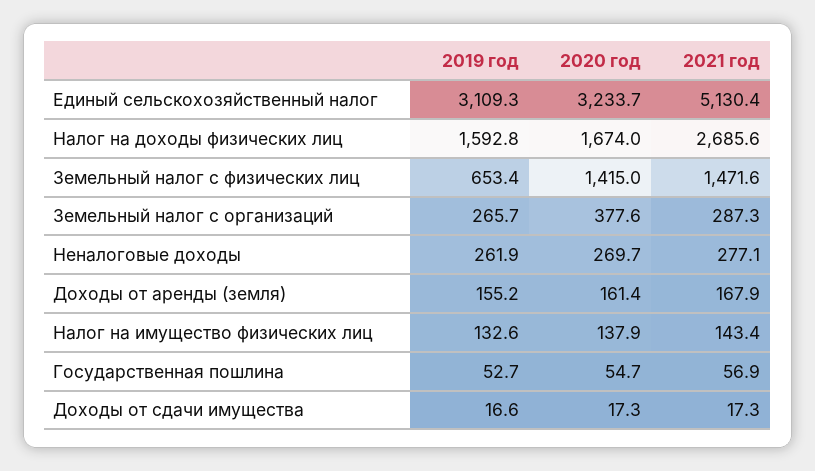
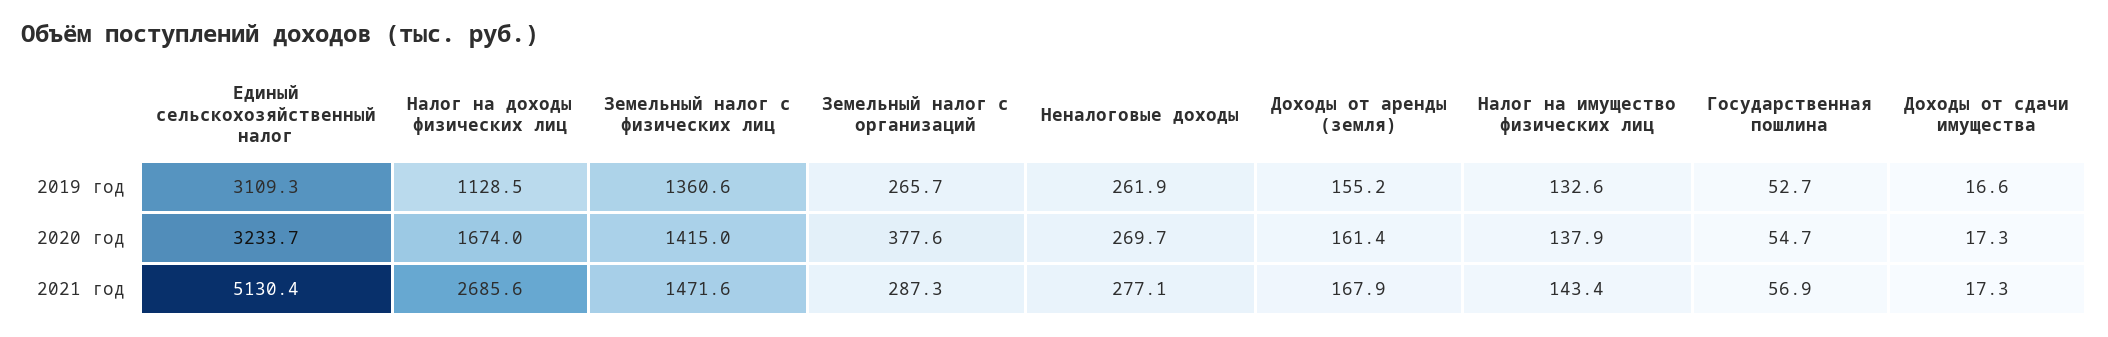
2019 год, Налог на доходы физических лиц: 1592.8 -> 1128.5
2019 год, Земельный налог с физических лиц: 653.4 -> 1360.6

